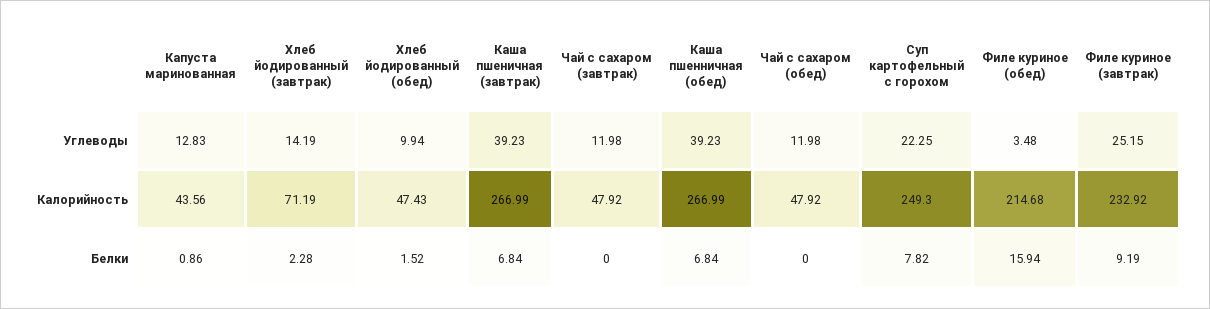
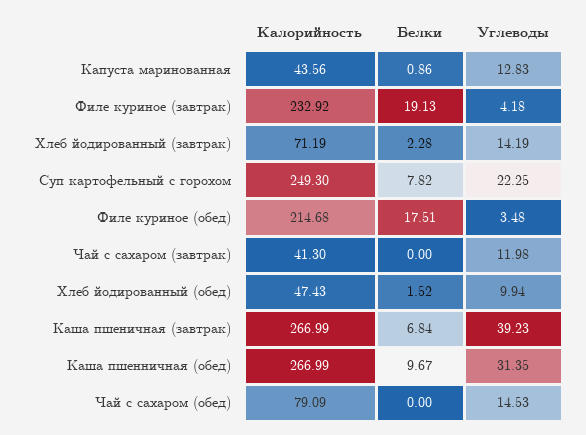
Каша пшенничная (обед), Углеводы: 39.23 -> 31.35
Чай с сахаром (обед), Углеводы: 11.98 -> 14.53
Филе куриное (завтрак), Углеводы: 25.15 -> 4.18
Чай с сахаром (завтрак), Калорийность: 47.92 -> 41.3
Чай с сахаром (обед), Калорийность: 47.92 -> 79.09
Каша пшенничная (обед), Белки: 6.84 -> 9.67
Филе куриное (обед), Белки: 15.94 -> 17.51
Филе куриное (завтрак), Белки: 9.19 -> 19.13

